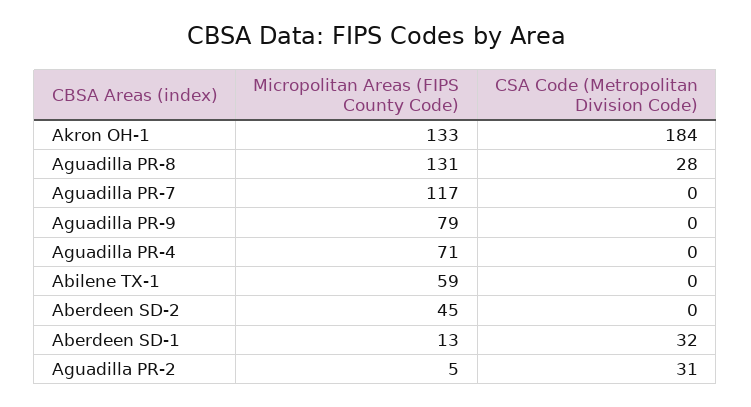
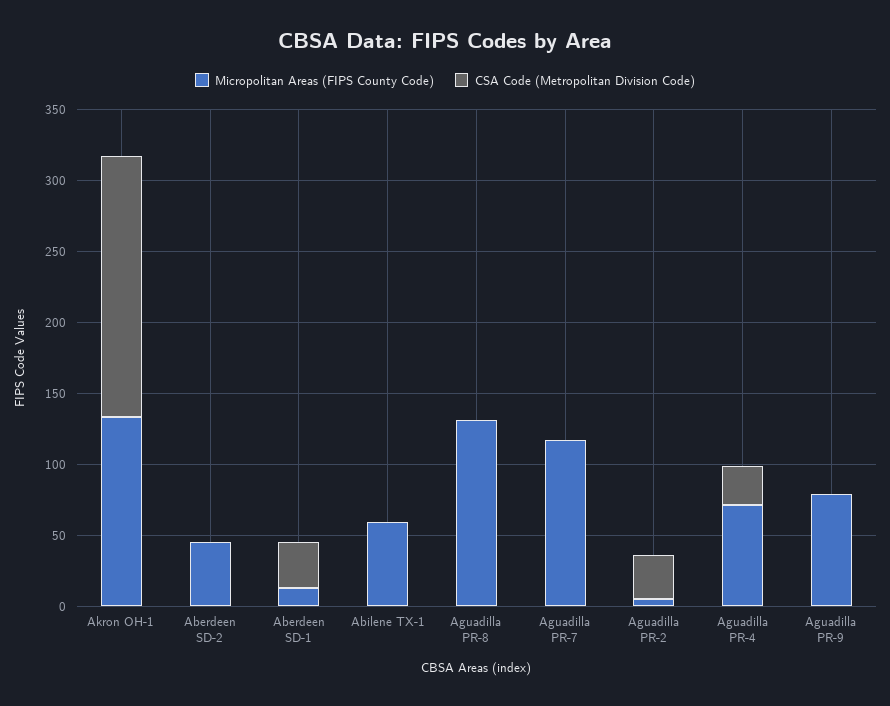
CSA Code (Metropolitan Division Code), Aguadilla PR-8: 28 -> 0
CSA Code (Metropolitan Division Code), Aguadilla PR-4: 0 -> 30

